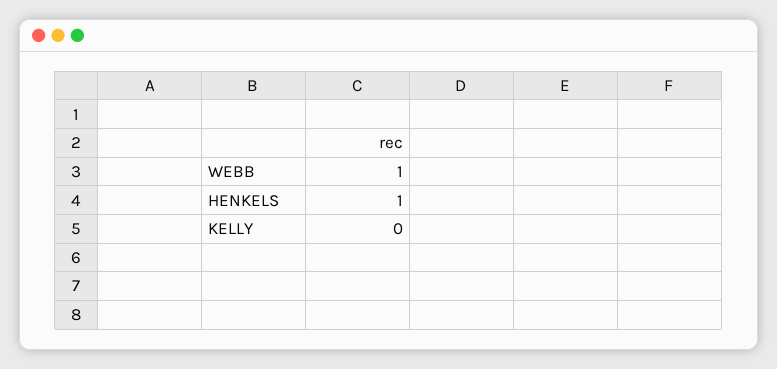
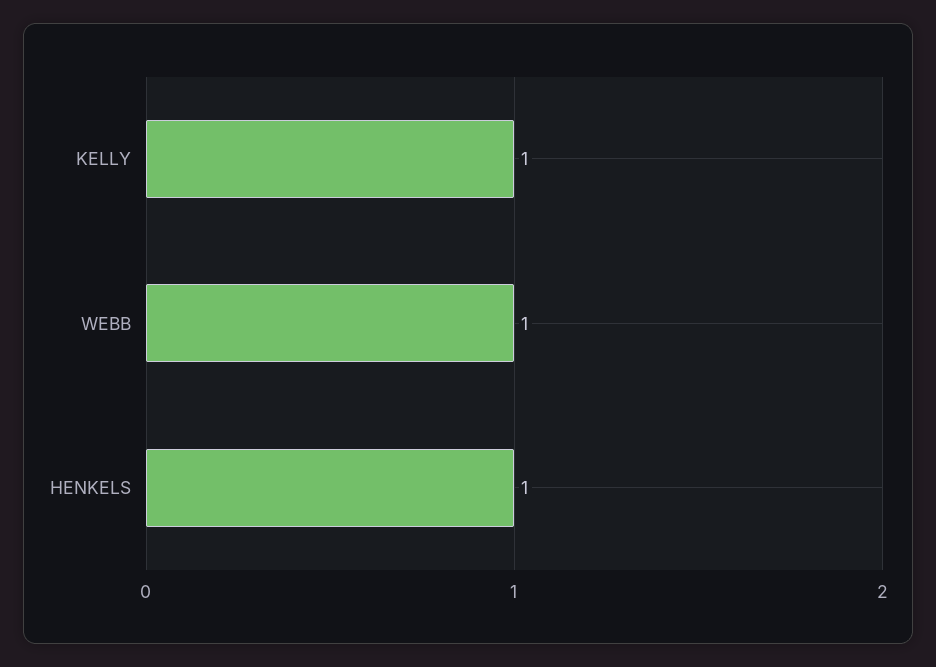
KELLY: 0 -> 1

